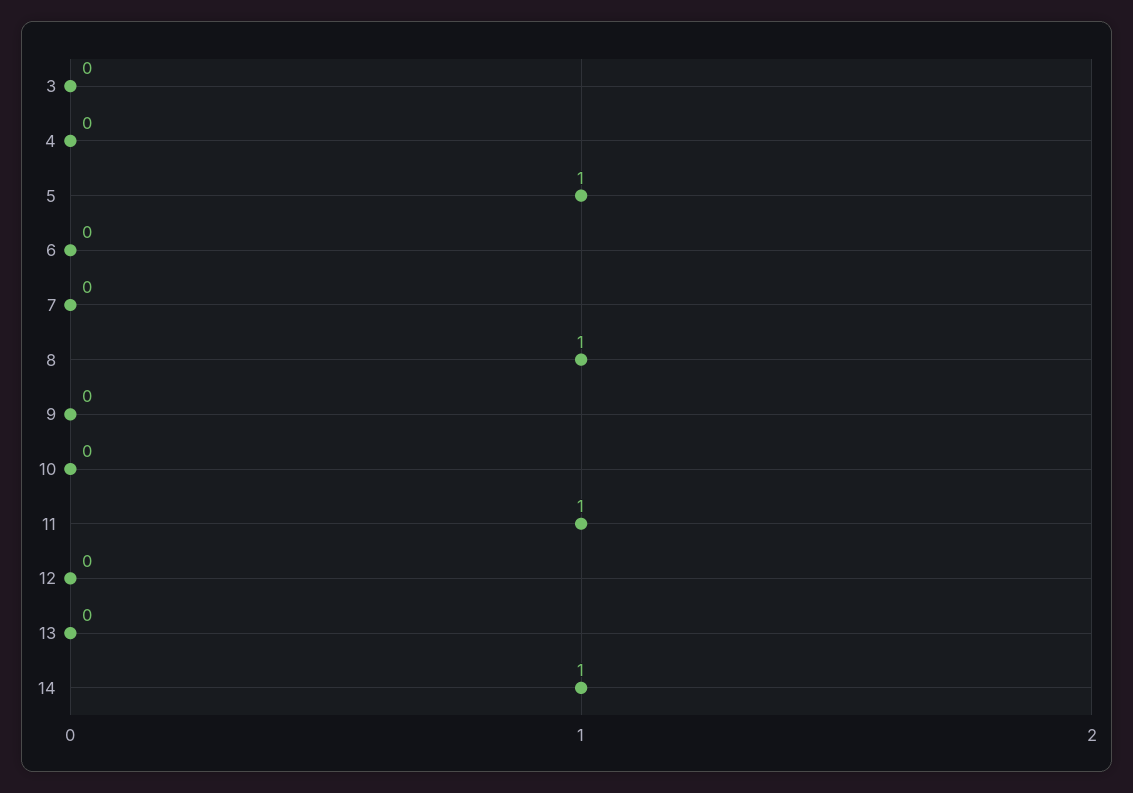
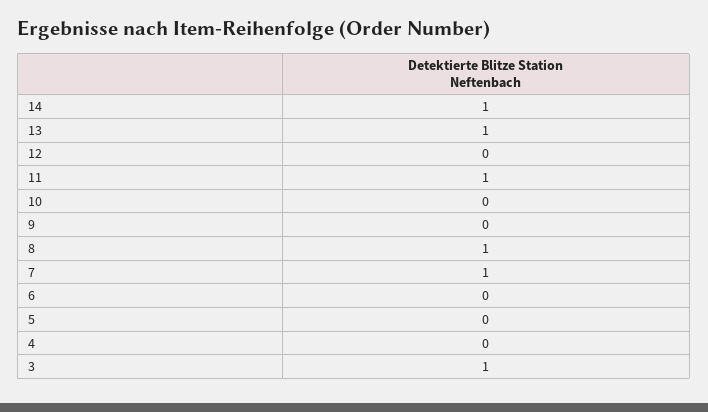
3: 0 -> 1
5: 1 -> 0
7: 0 -> 1
13: 0 -> 1

